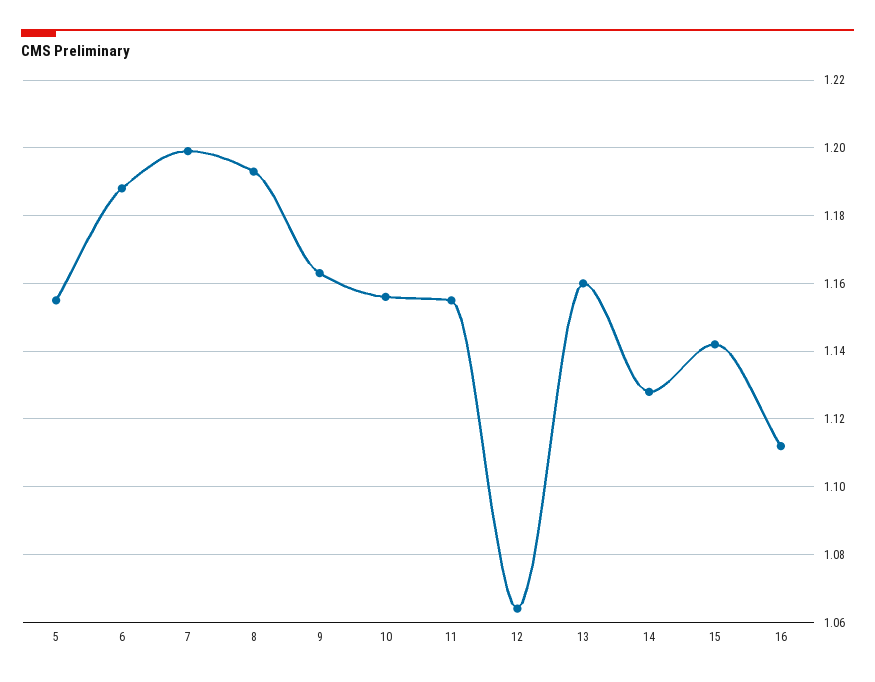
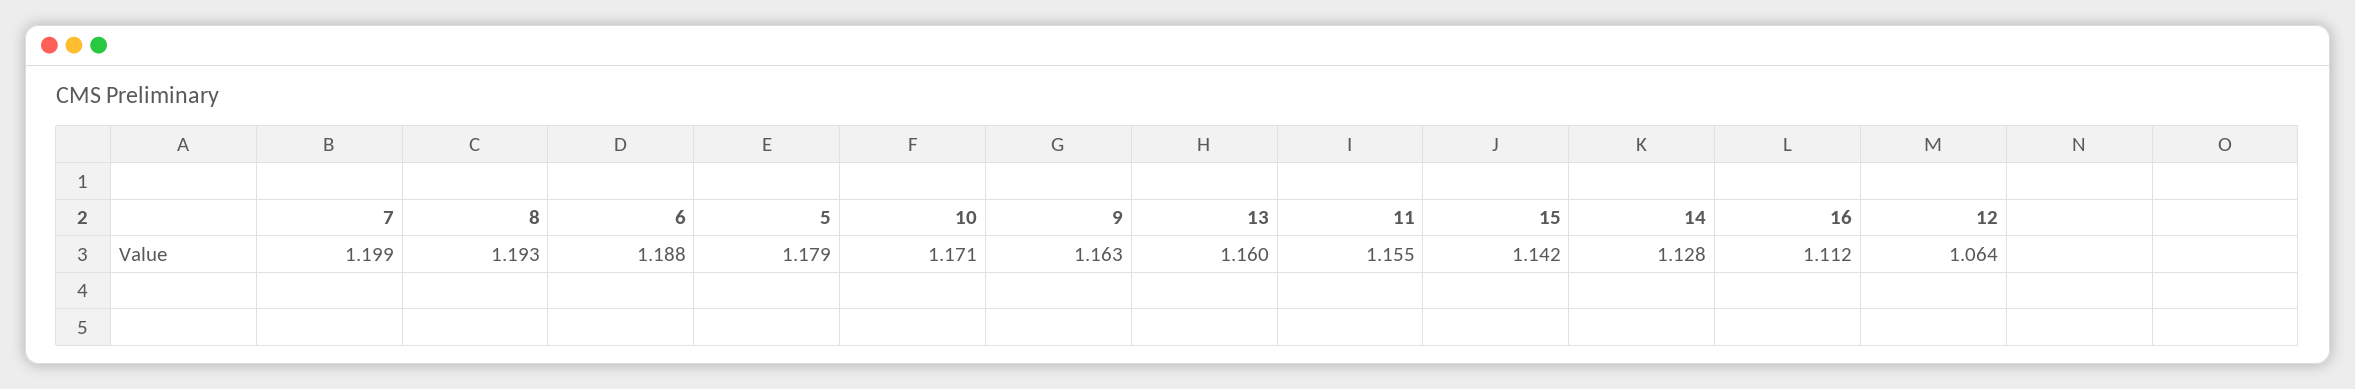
5: 1.155 -> 1.179
10: 1.155 -> 1.171

